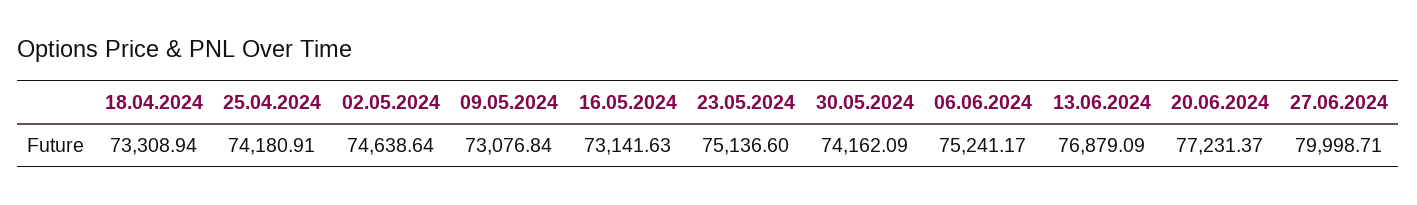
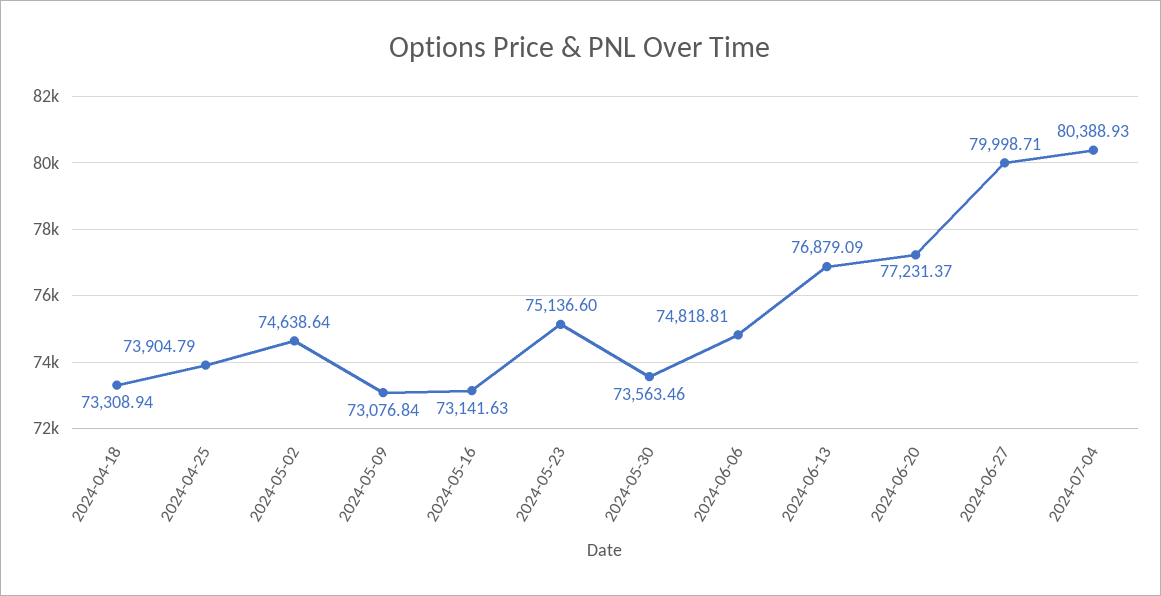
25.04.2024: 74180.91 -> 73904.79
30.05.2024: 74162.09 -> 73563.46
06.06.2024: 75241.17 -> 74818.81
2024-07-04: none -> 80388.93

